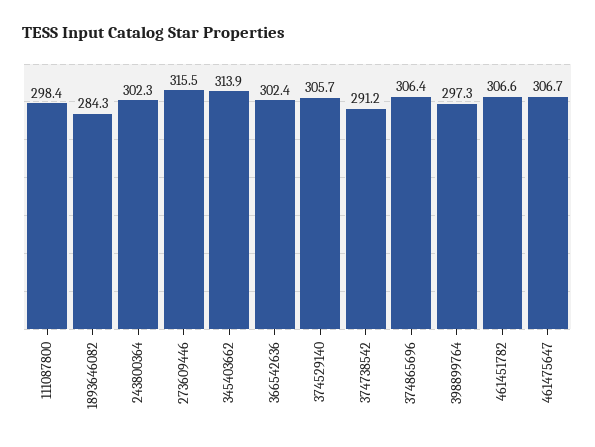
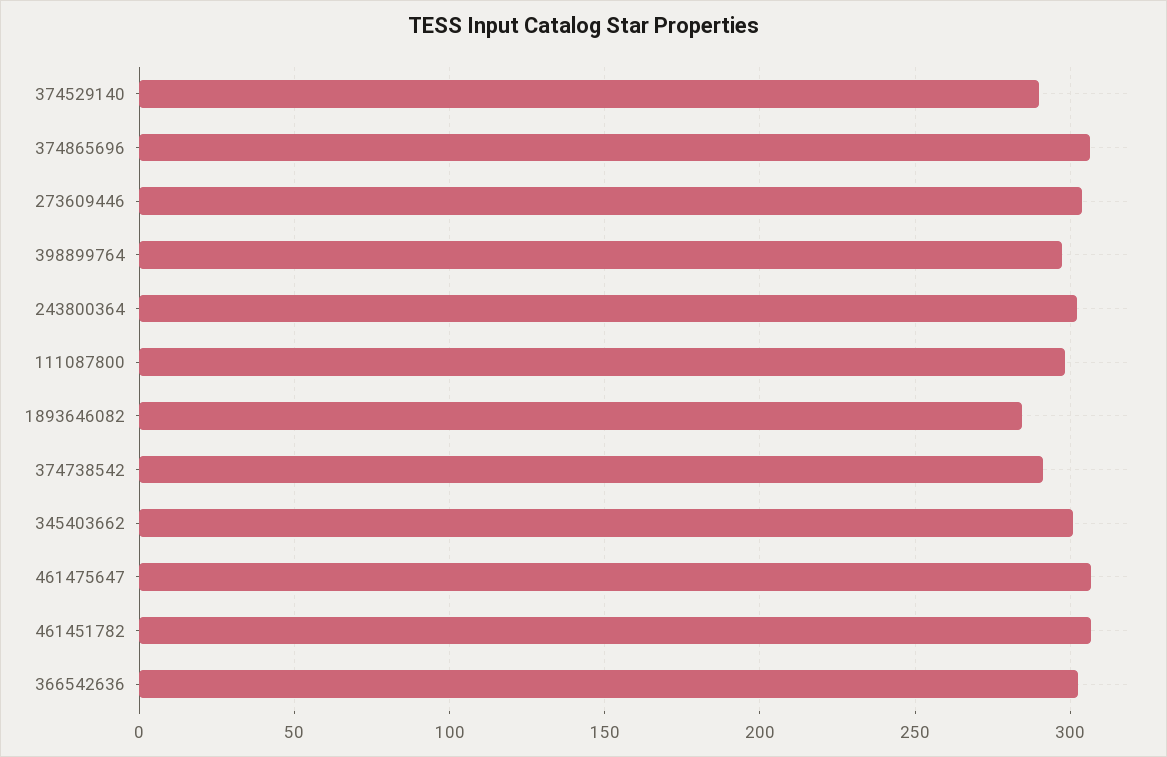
273609446: 315.5 -> 305
345403662: 313.9 -> 300
374529140: 305.7 -> 290

